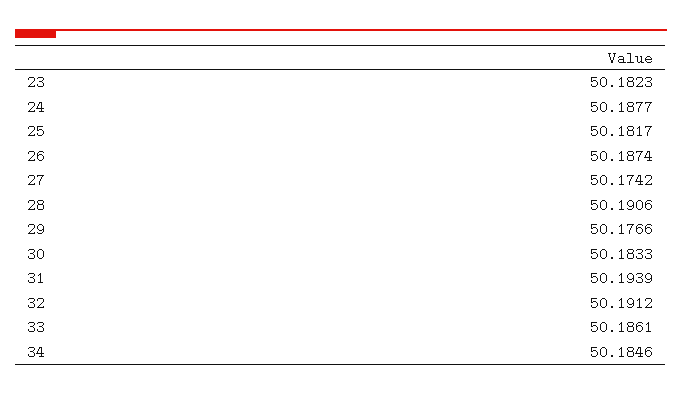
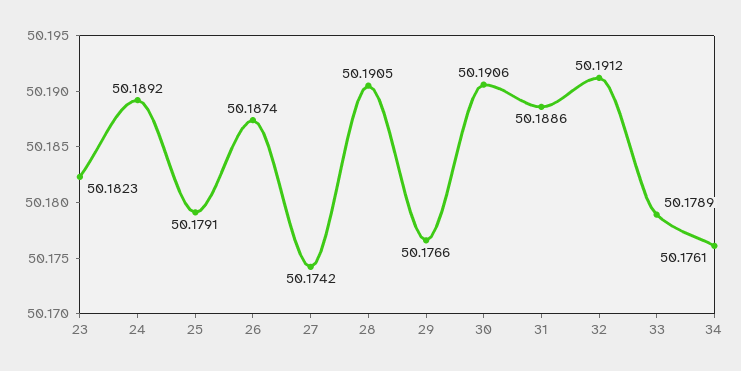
24: 50.1877 -> 50.1892
25: 50.1817 -> 50.1791
28: 50.1906 -> 50.1905
30: 50.1833 -> 50.1906
31: 50.1939 -> 50.1886
33: 50.1861 -> 50.1789
34: 50.1846 -> 50.1761

